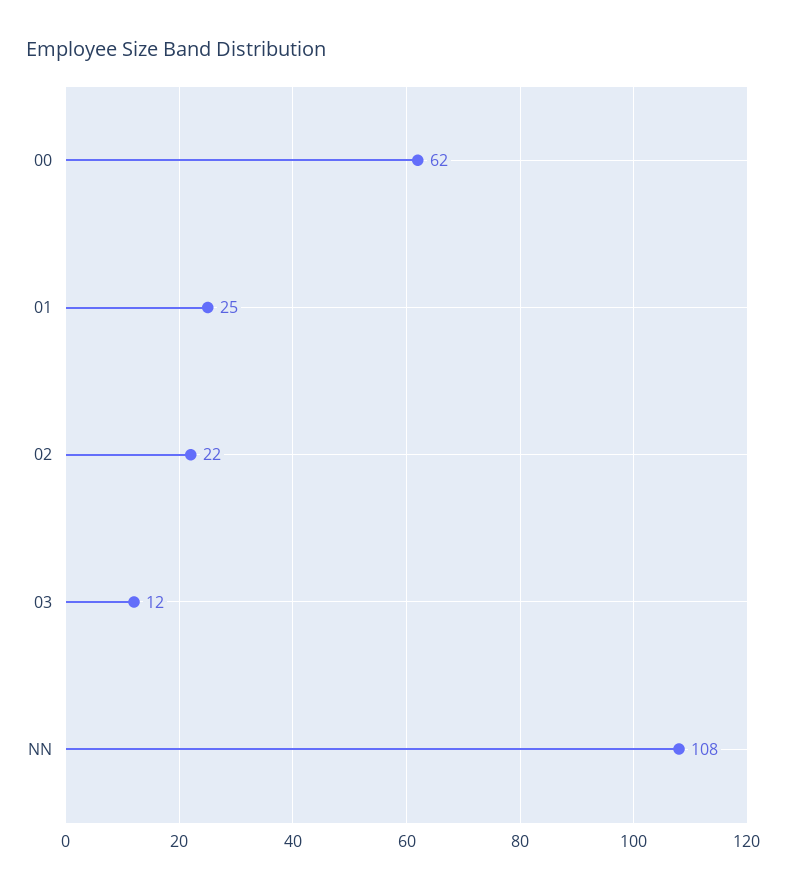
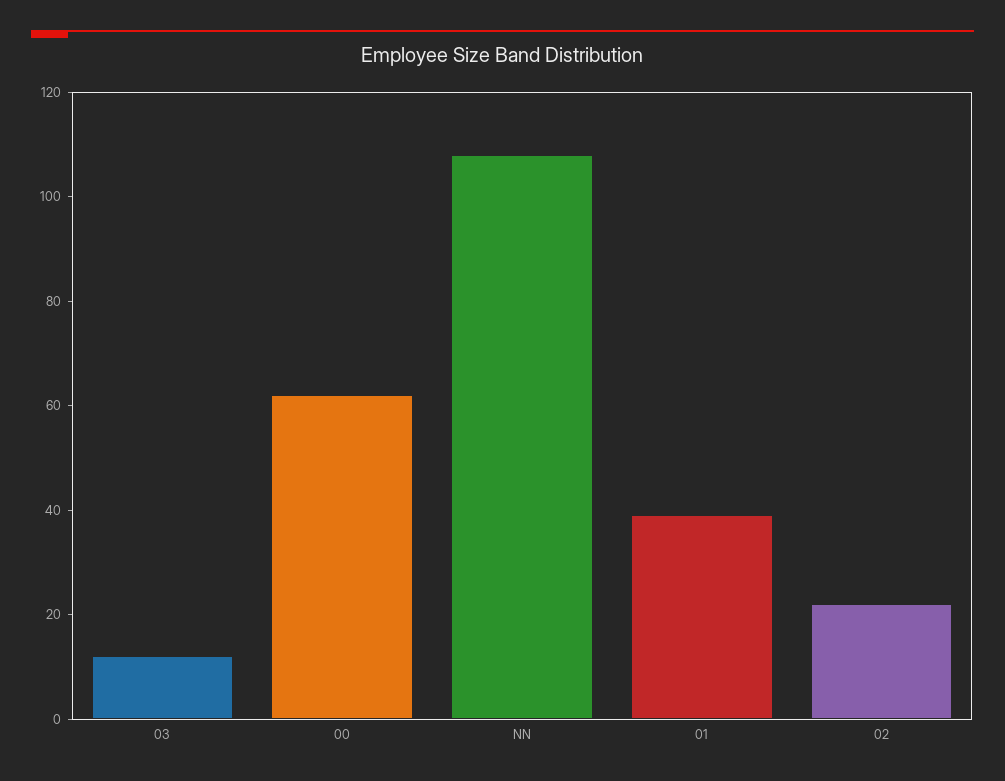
01: 25 -> 40

